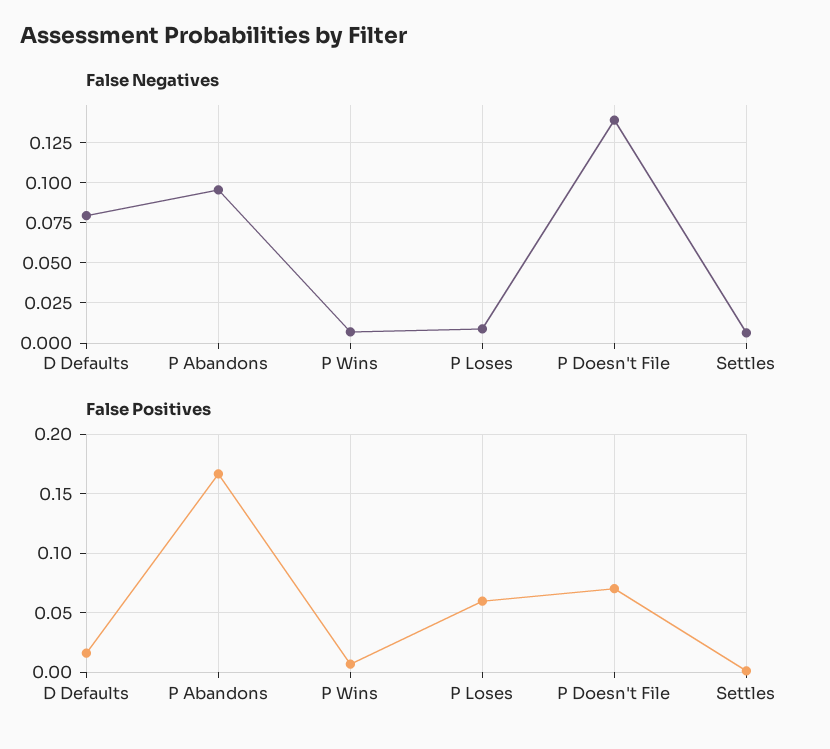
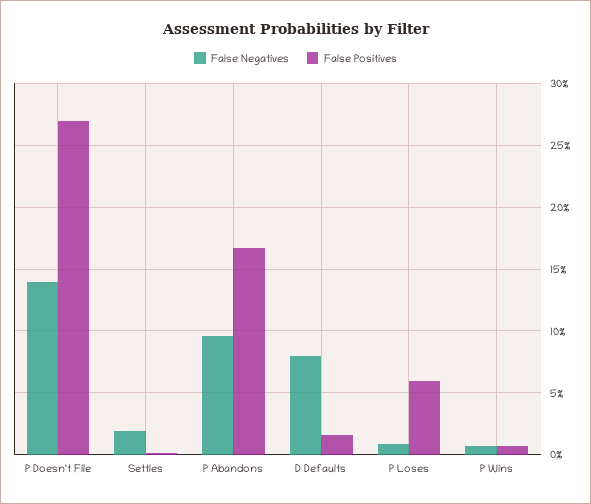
False Negatives, Settles: 0.005 -> 0.02
False Positives, P Doesn't File: 0.07 -> 0.27

